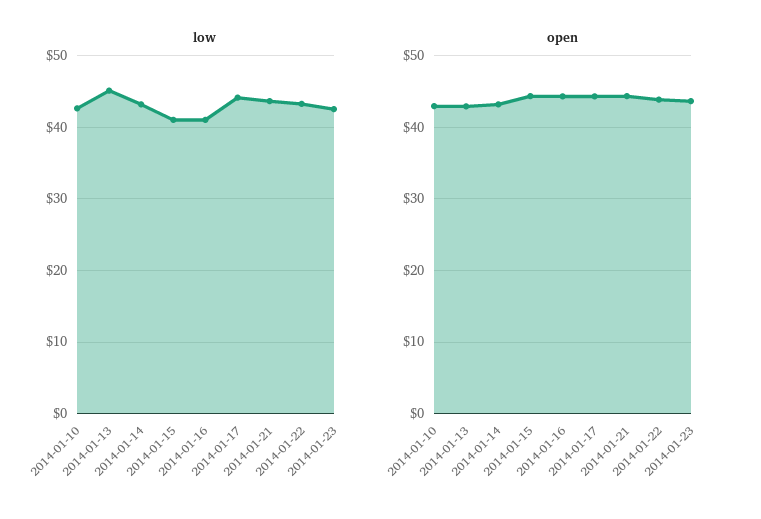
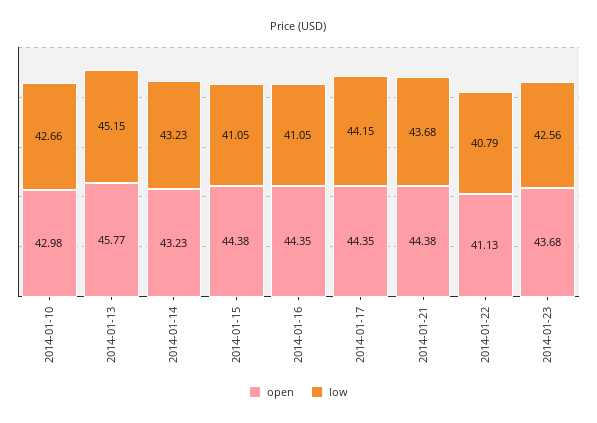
low, 2014-01-22: 43 -> 40.79
open, 2014-01-13: 43 -> 45.77
open, 2014-01-22: 44 -> 41.13

